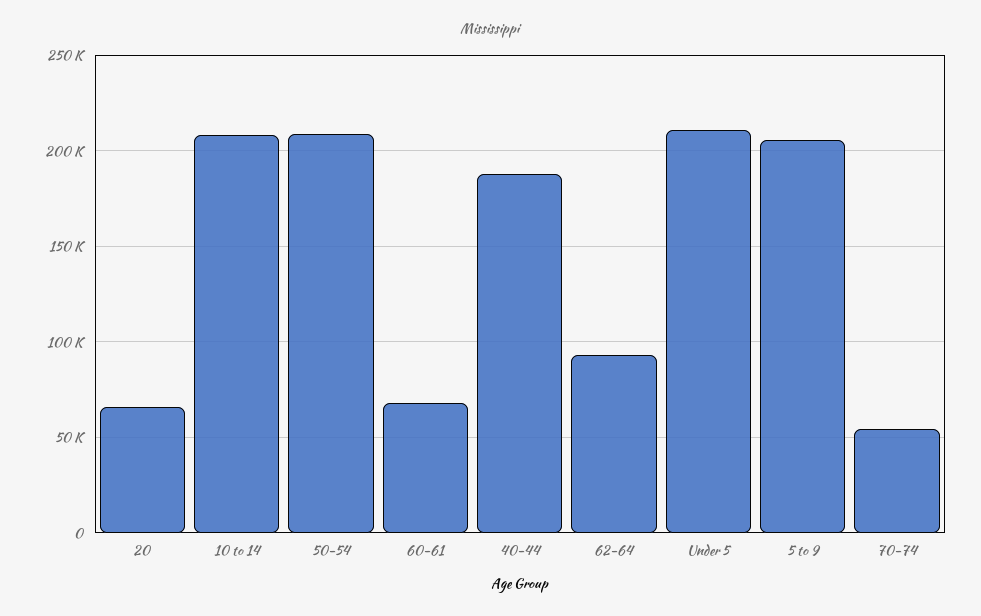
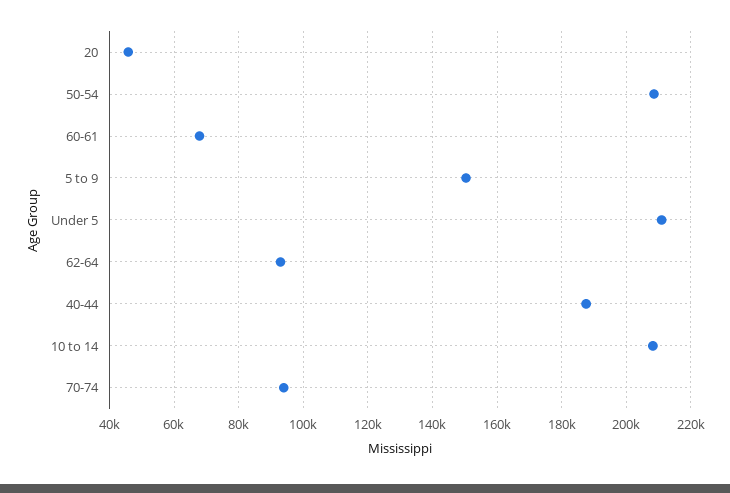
20: 65000 -> 46000
5 to 9: 205000 -> 150000
70-74: 55000 -> 94000

